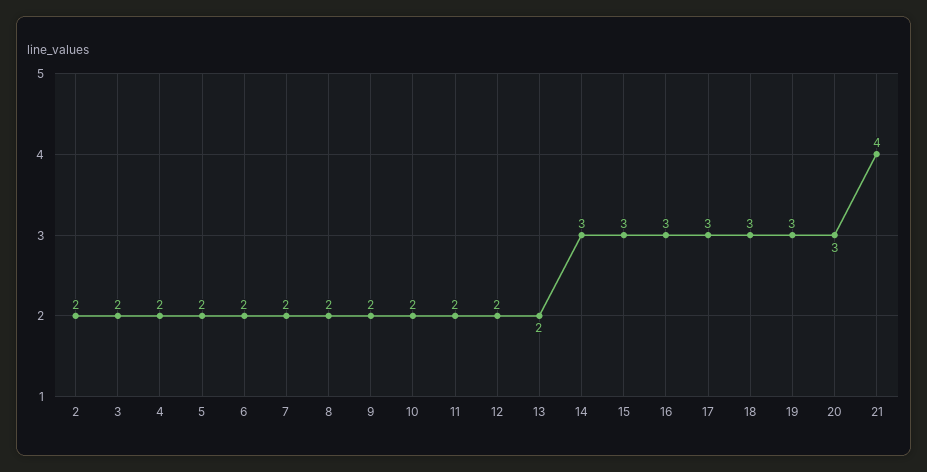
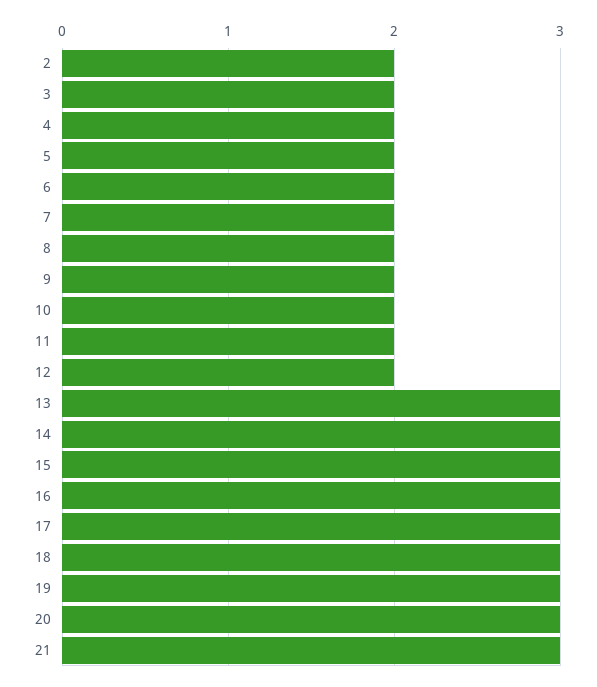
13: 2 -> 3
21: 4 -> 3

